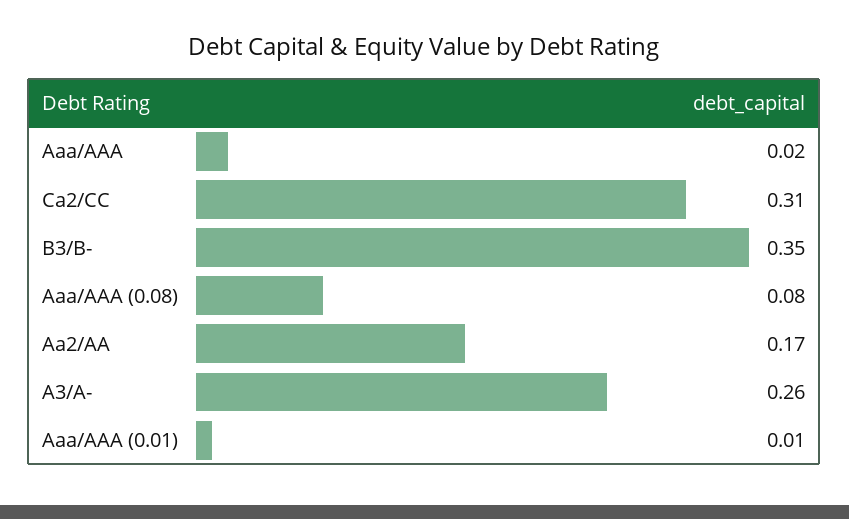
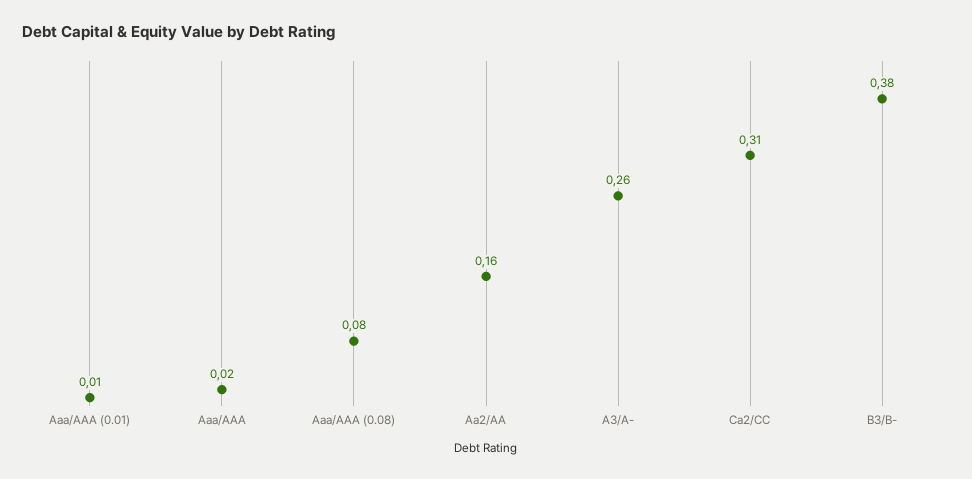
B3/B-: 0.35 -> 0.38
Aa2/AA: 0.17 -> 0.16

